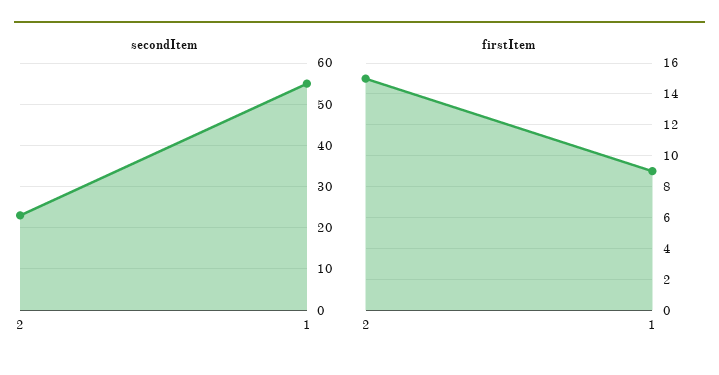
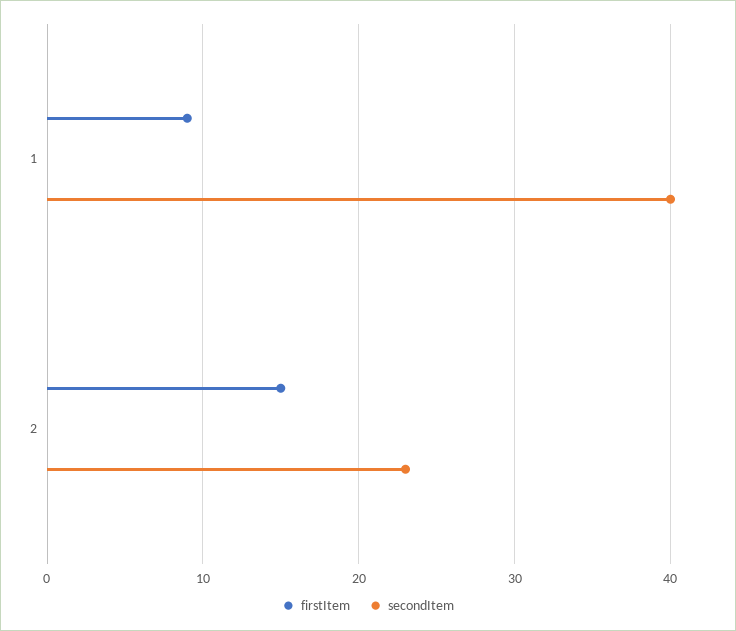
secondItem, 1: 55 -> 40

